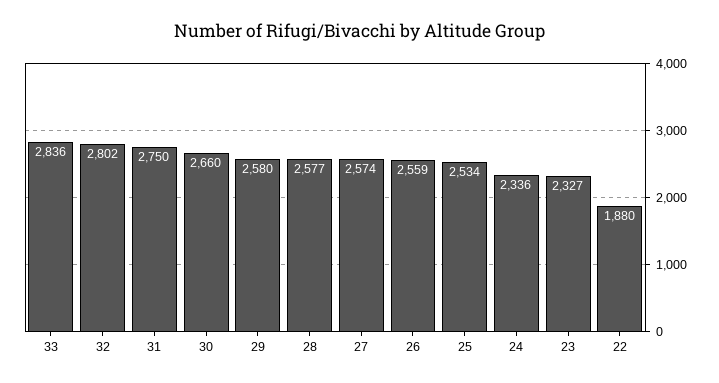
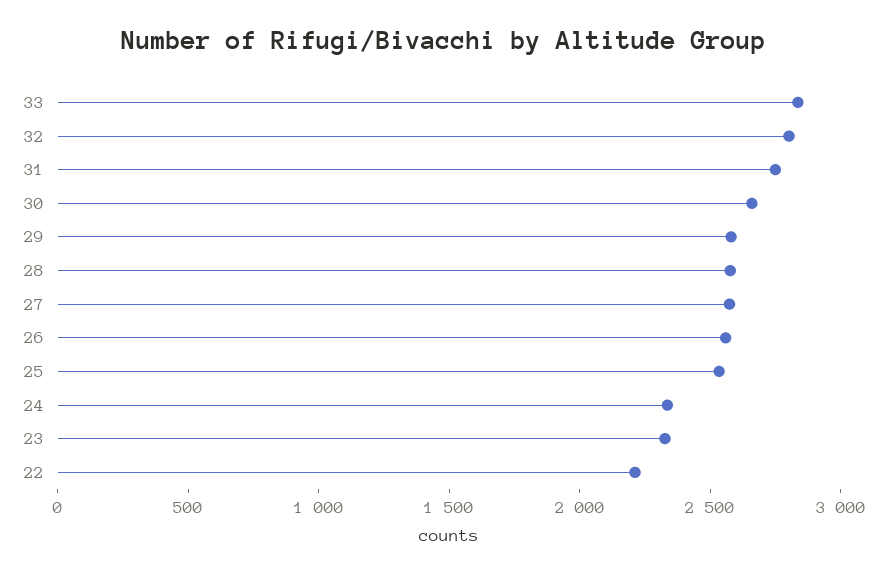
22: 1880 -> 2200

